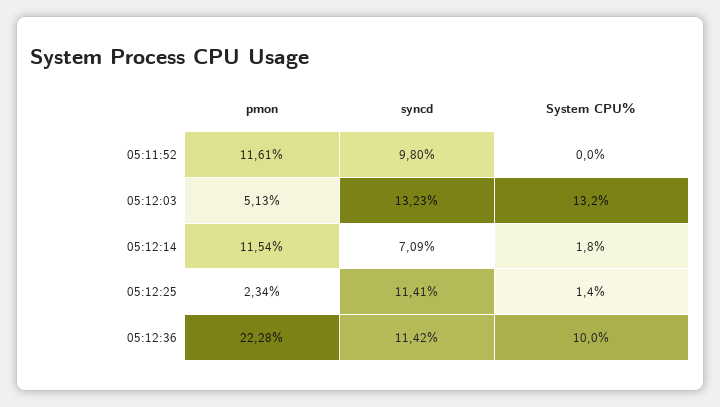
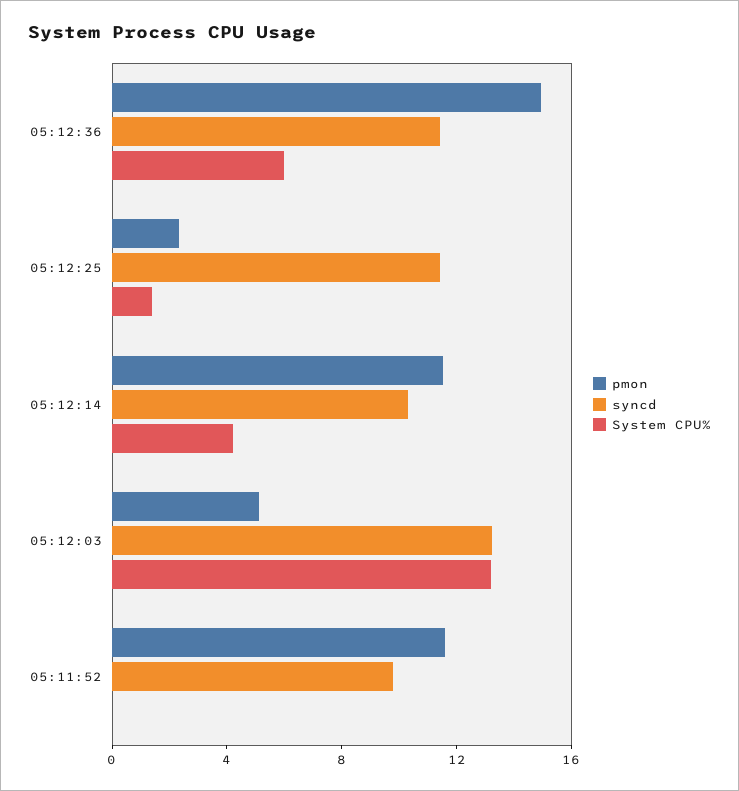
syncd, 05:12:14: 7.09 -> 10
System CPU%, 05:12:14: 1.8 -> 4
pmon, 05:12:36: 22.28 -> 15
System CPU%, 05:12:36: 10 -> 6

